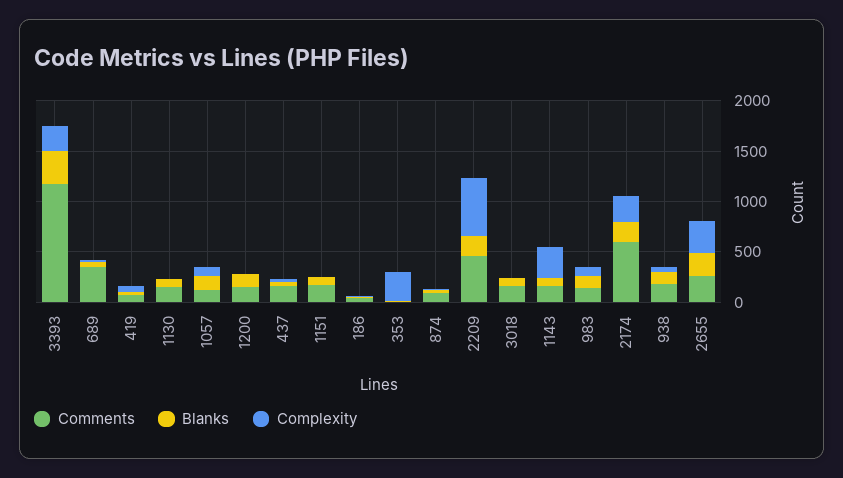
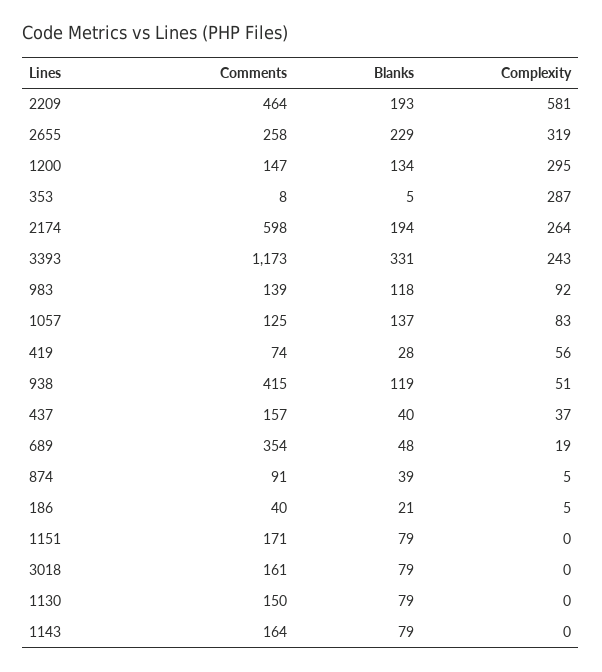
Complexity, 1200: 0 -> 295
Complexity, 1143: 300 -> 0
Comments, 938: 200 -> 415

